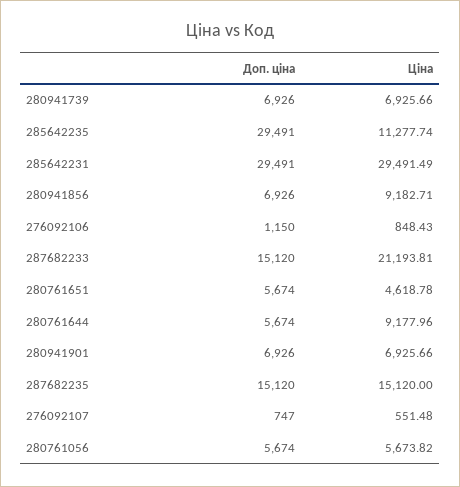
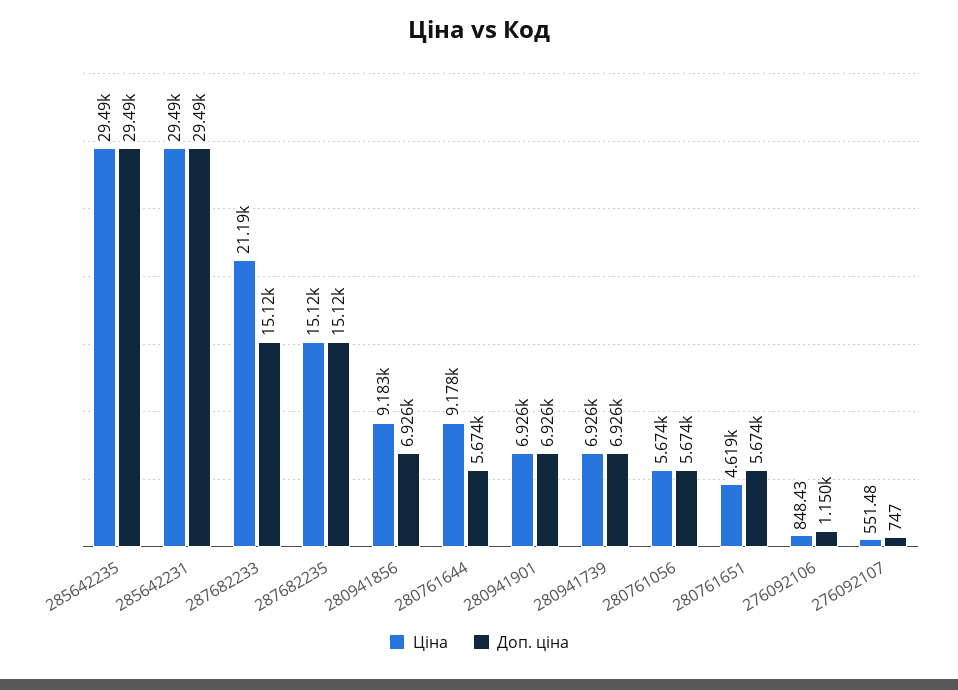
Ціна, 285642235: 11277.74 -> 29490

